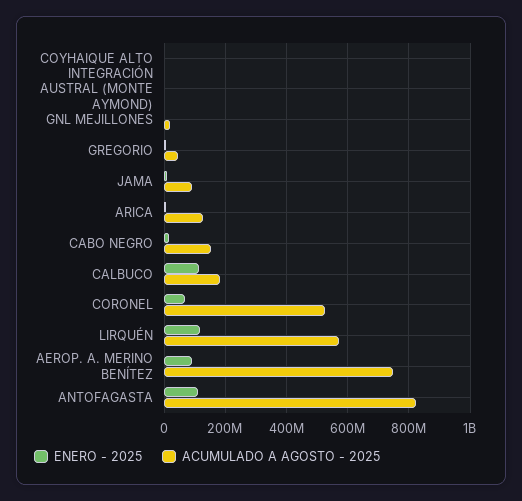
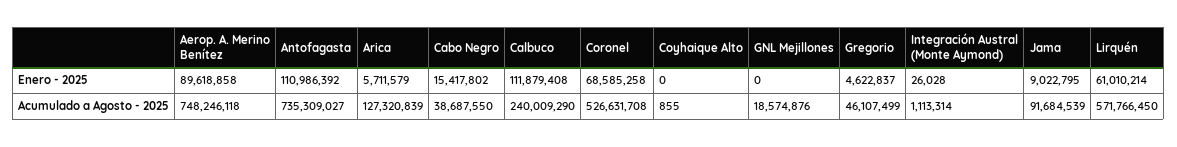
ACUMULADO A AGOSTO - 2025, CABO NEGRO: 160000000 -> 38687550
ACUMULADO A AGOSTO - 2025, CALBUCO: 180000000 -> 240009290
ENERO - 2025, LIRQUÉN: 120000000 -> 61010214
ACUMULADO A AGOSTO - 2025, ANTOFAGASTA: 820000000 -> 735309027

